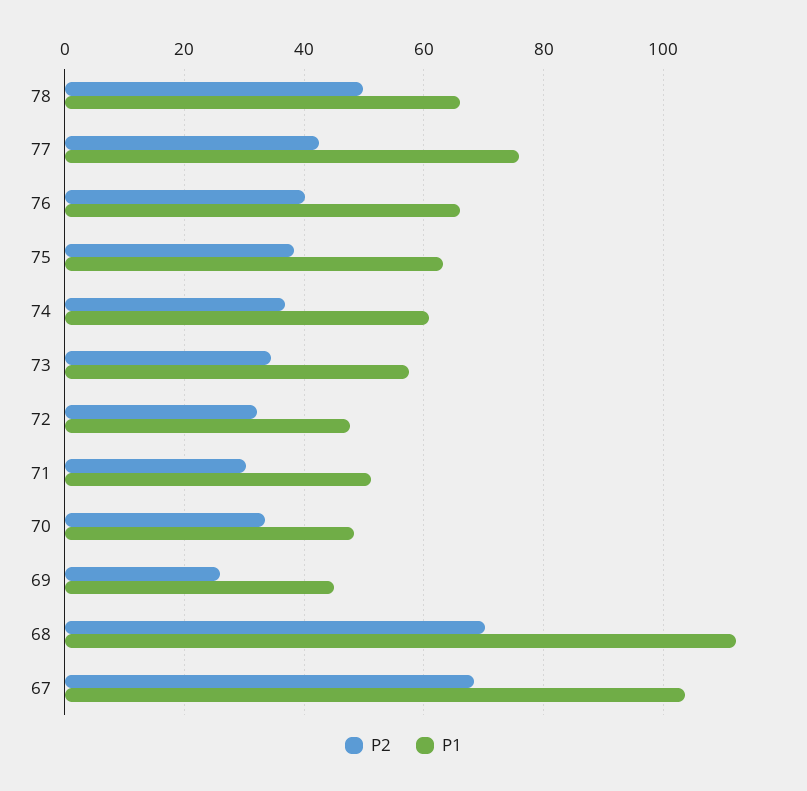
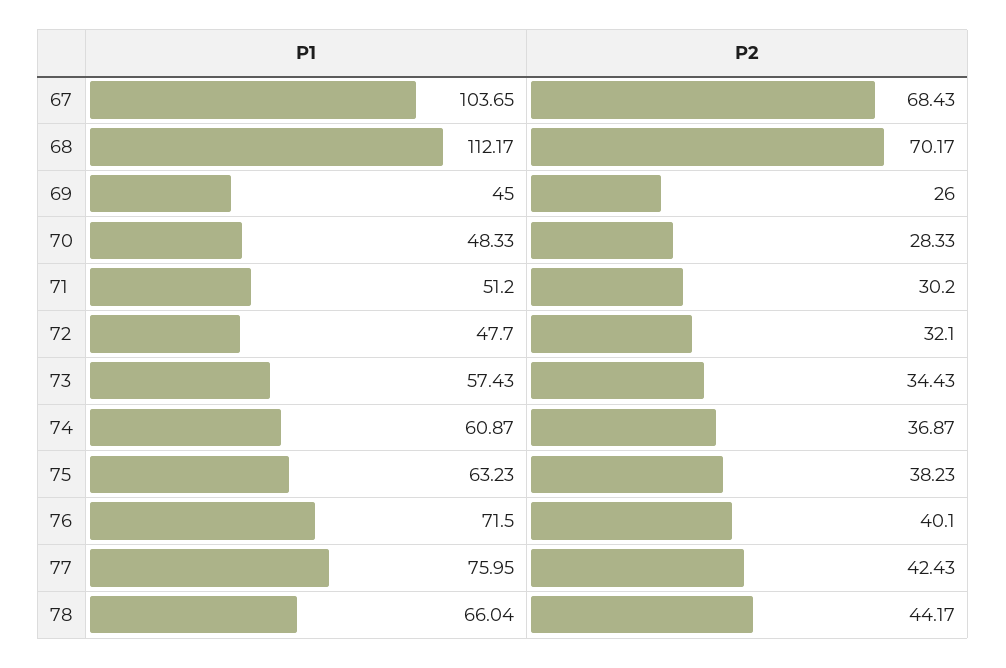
P2, 78: 50 -> 44.17
P1, 76: 66 -> 71.5
P2, 70: 34 -> 28.33

